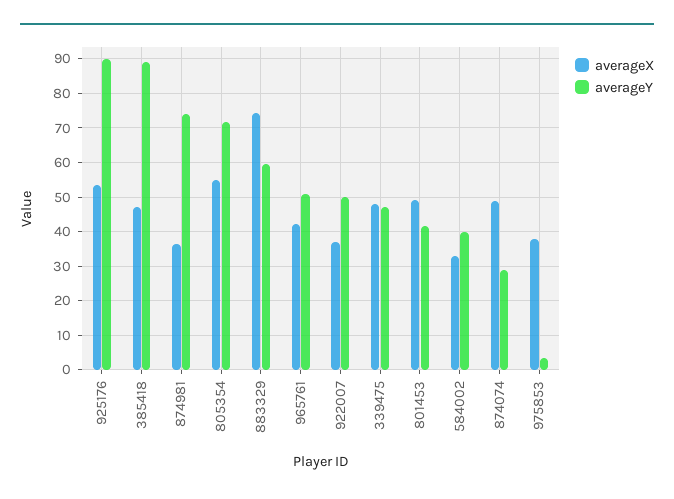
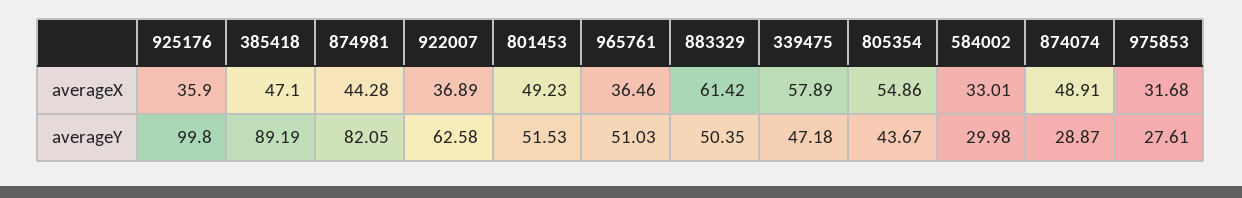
averageX, 925176: 54 -> 35.9
averageY, 925176: 90 -> 99.8
averageX, 874981: 36 -> 44.28
averageY, 874981: 74 -> 82.05
averageY, 805354: 72 -> 43.67
averageX, 883329: 74 -> 61.42
averageY, 883329: 60 -> 50.35
averageX, 965761: 42 -> 36.46
averageY, 922007: 50 -> 62.58
averageX, 339475: 48 -> 57.89
averageY, 801453: 42 -> 51.53
averageY, 584002: 40 -> 29.98
averageX, 975853: 38 -> 31.68
averageY, 975853: 4 -> 27.61

